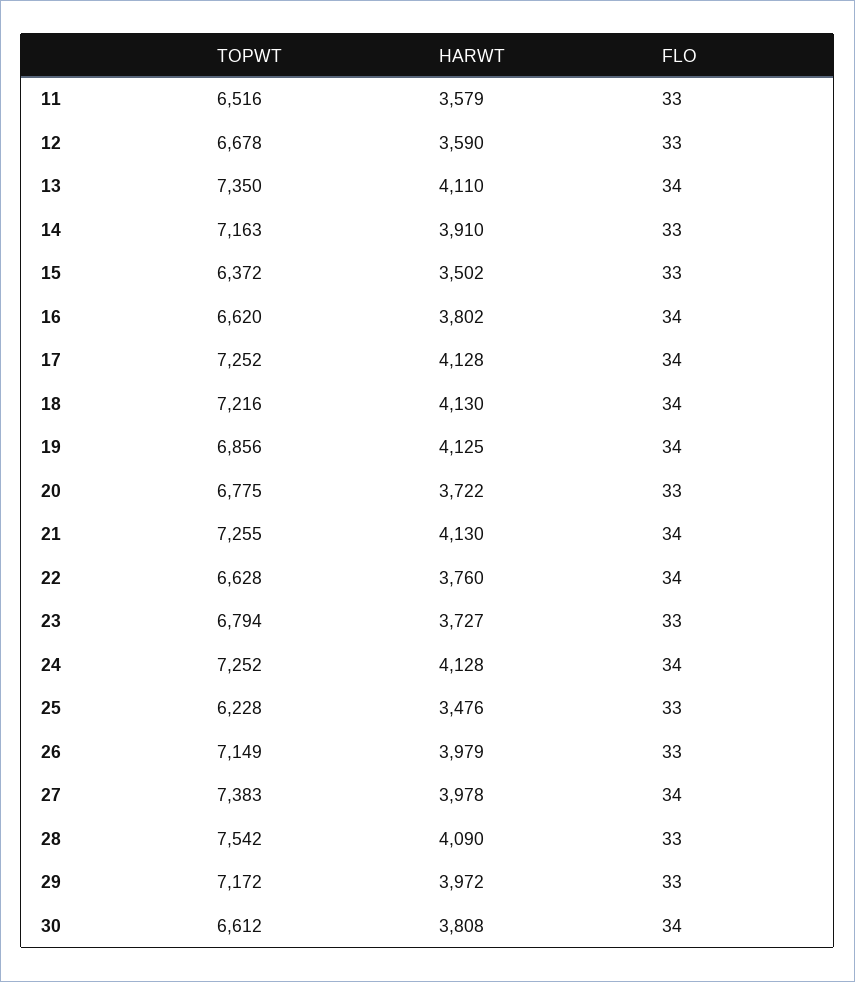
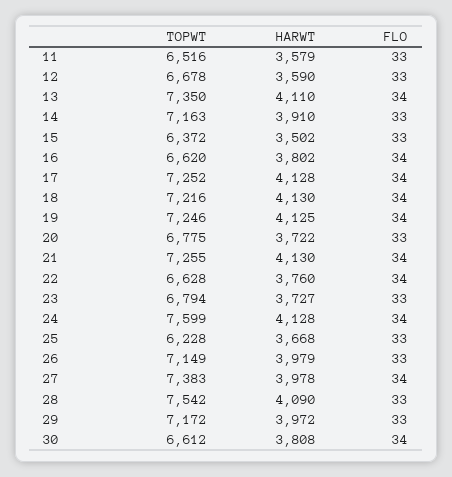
TOPWT, 19: 6856 -> 7246
TOPWT, 24: 7252 -> 7599
HARWT, 25: 3476 -> 3668

